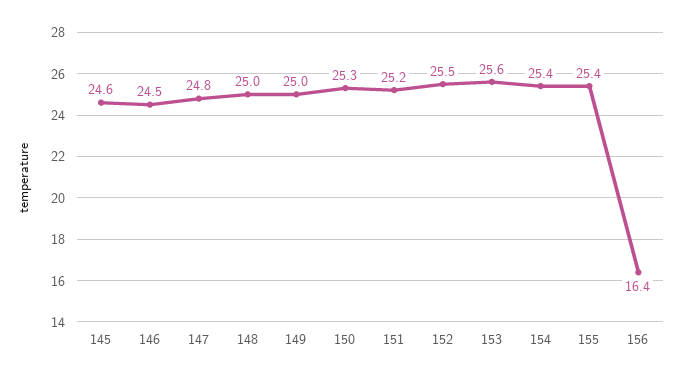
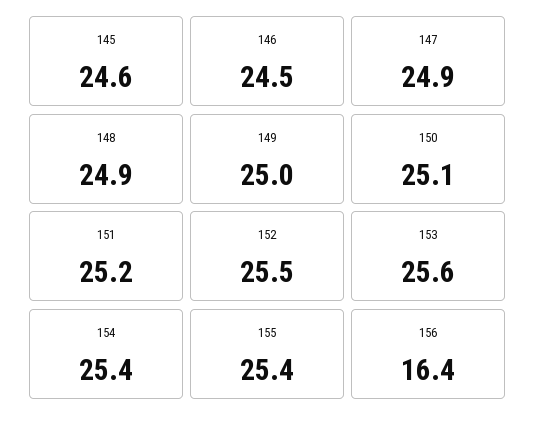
147: 24.8 -> 24.9
148: 25 -> 24.9
150: 25.3 -> 25.1

